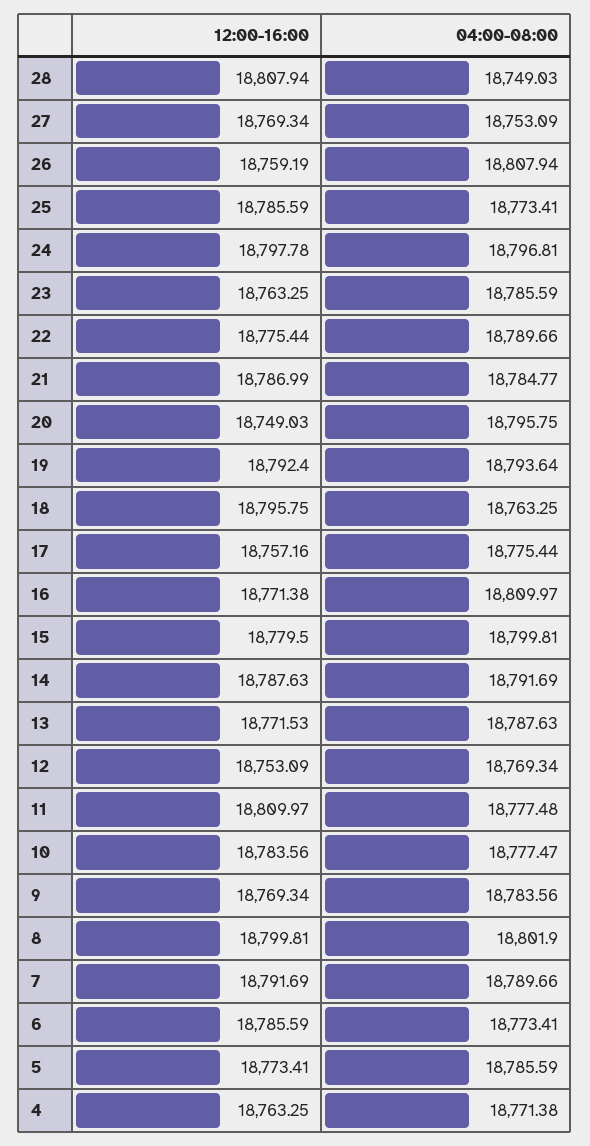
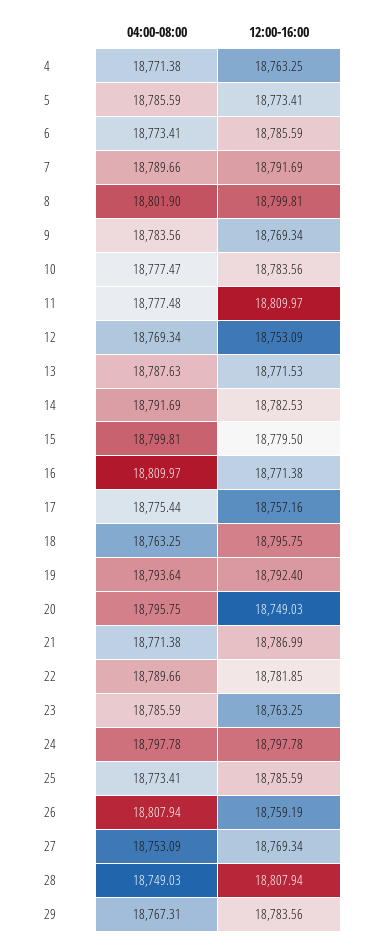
04:00-08:00, 24: 18796.81 -> 18797.78
12:00-16:00, 22: 18775.44 -> 18781.85
04:00-08:00, 21: 18784.77 -> 18771.38
12:00-16:00, 14: 18787.63 -> 18782.53
04:00-08:00, 29: none -> 18767.31
12:00-16:00, 29: none -> 18783.56

